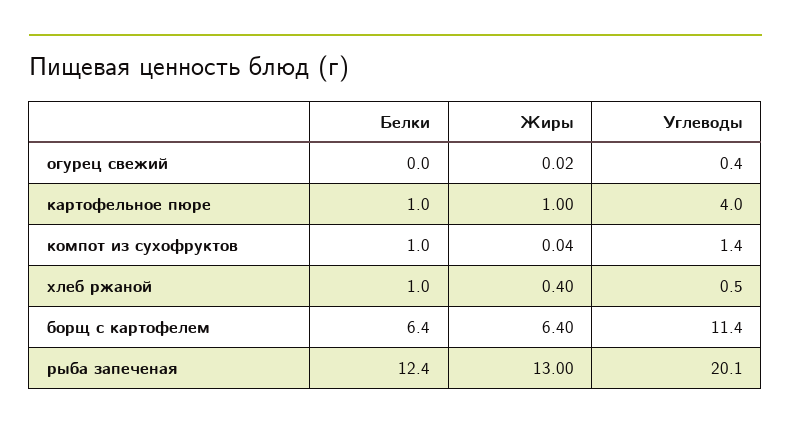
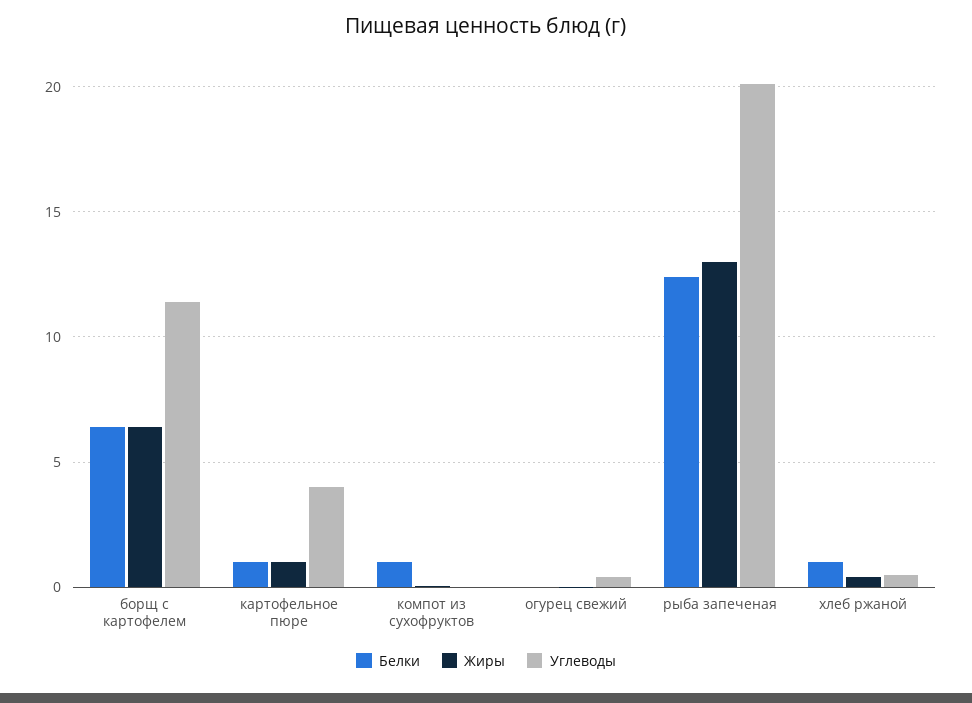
Углеводы, компот из сухофруктов: 1.4 -> 0

